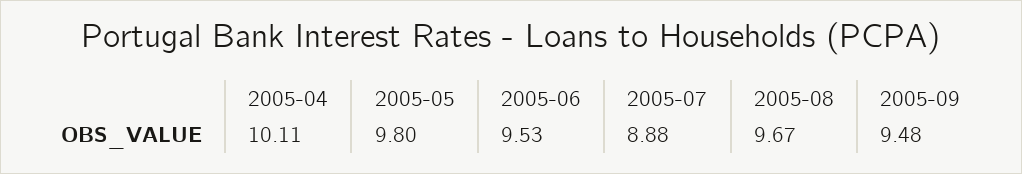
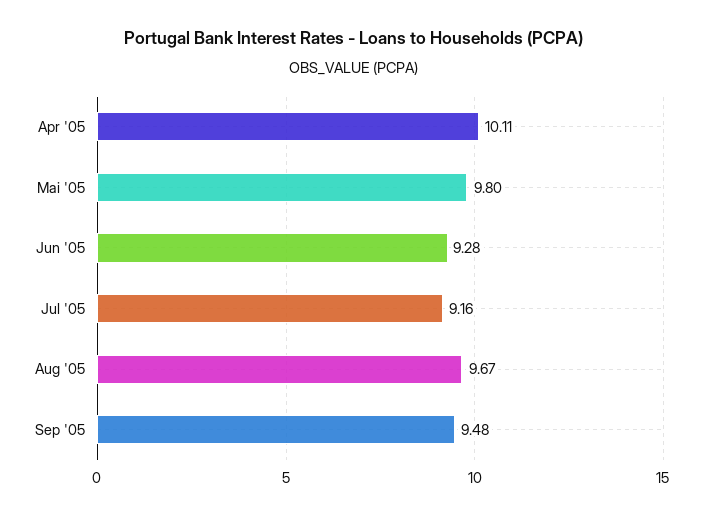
2005-06: 9.53 -> 9.28
2005-07: 8.88 -> 9.16

